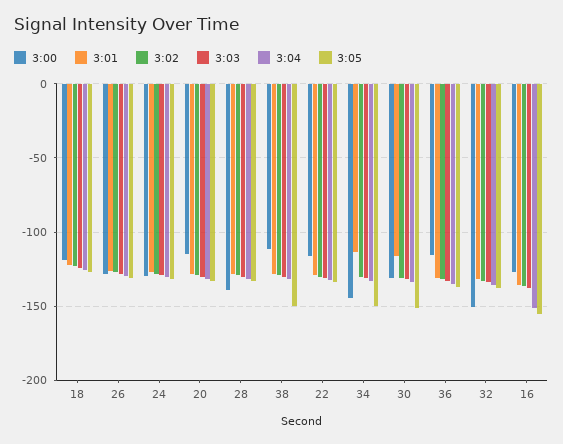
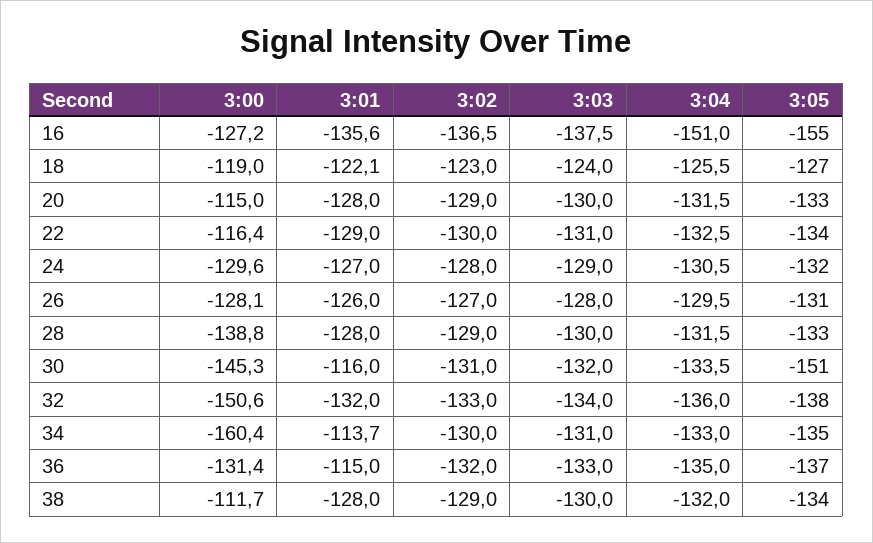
3:05, 38: -150 -> -134
3:00, 34: -145 -> -160.4
3:05, 34: -150 -> -135
3:00, 30: -130 -> -145.3
3:00, 36: -115 -> -131.4
3:01, 36: -130 -> -115

